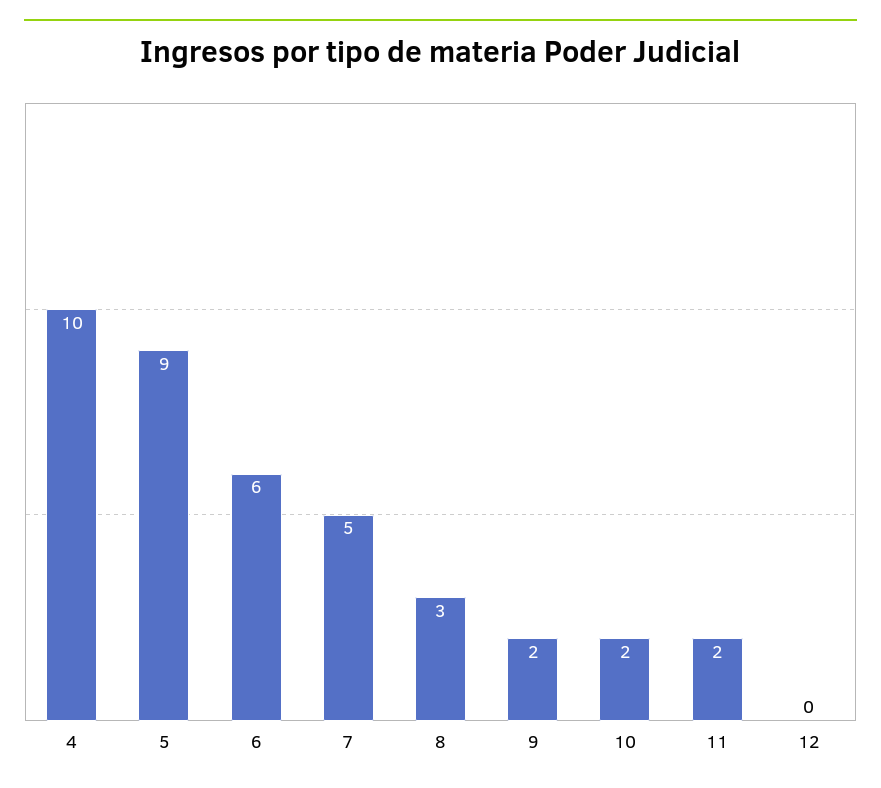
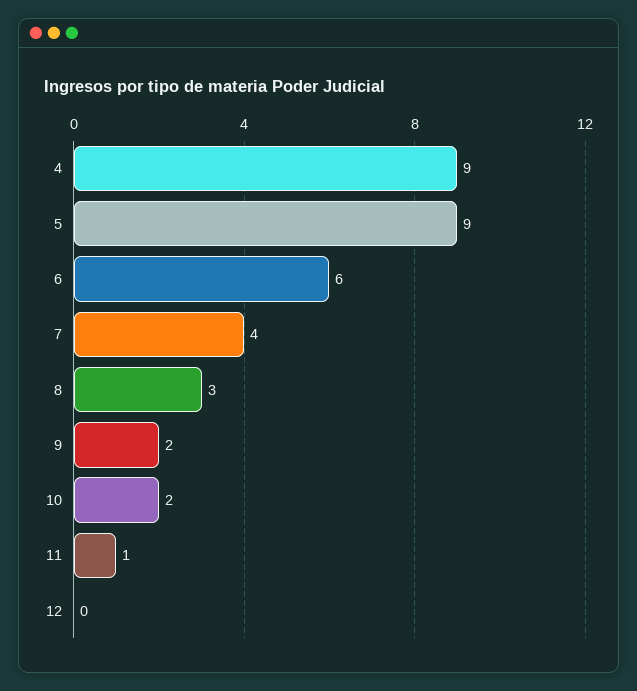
4: 10 -> 9
7: 5 -> 4
11: 2 -> 1

